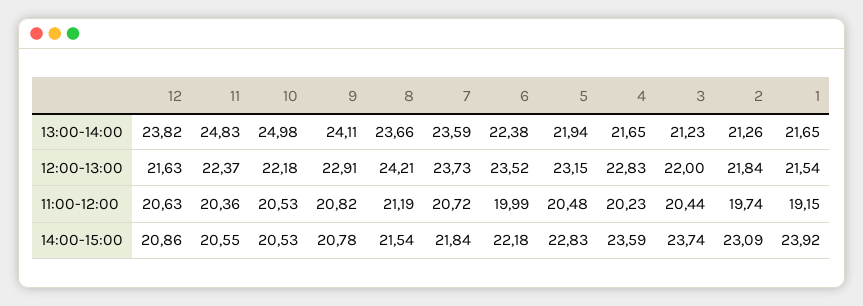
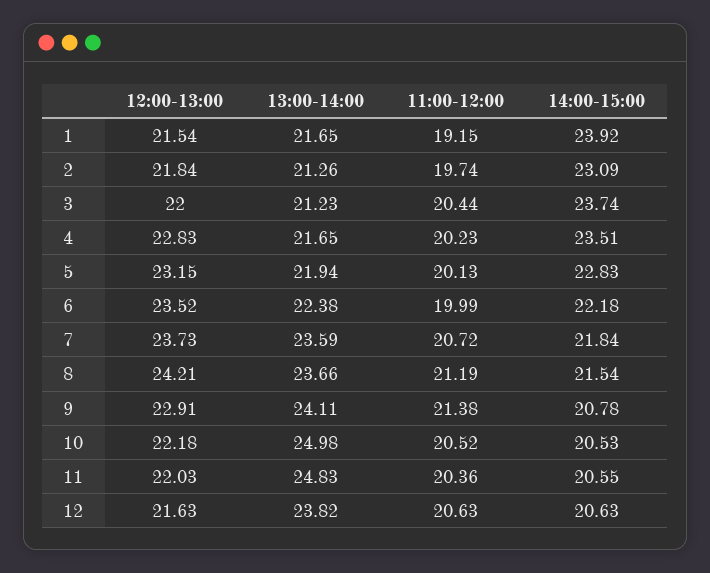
11, 12:00-13:00: 22.37 -> 22.03
10, 11:00-12:00: 20.53 -> 20.52
9, 11:00-12:00: 20.82 -> 21.38
5, 11:00-12:00: 20.48 -> 20.13
12, 14:00-15:00: 20.86 -> 20.63
4, 14:00-15:00: 23.59 -> 23.51

